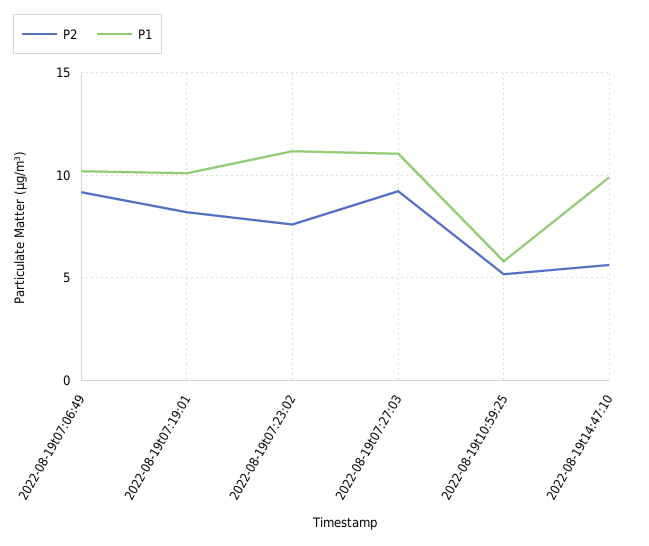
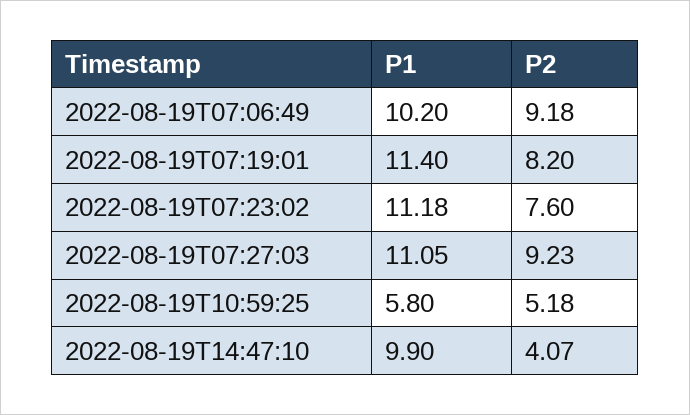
P1, 2022-08-19t07:19:01: 10 -> 11.4
P2, 2022-08-19t14:47:10: 5.5 -> 4.07

